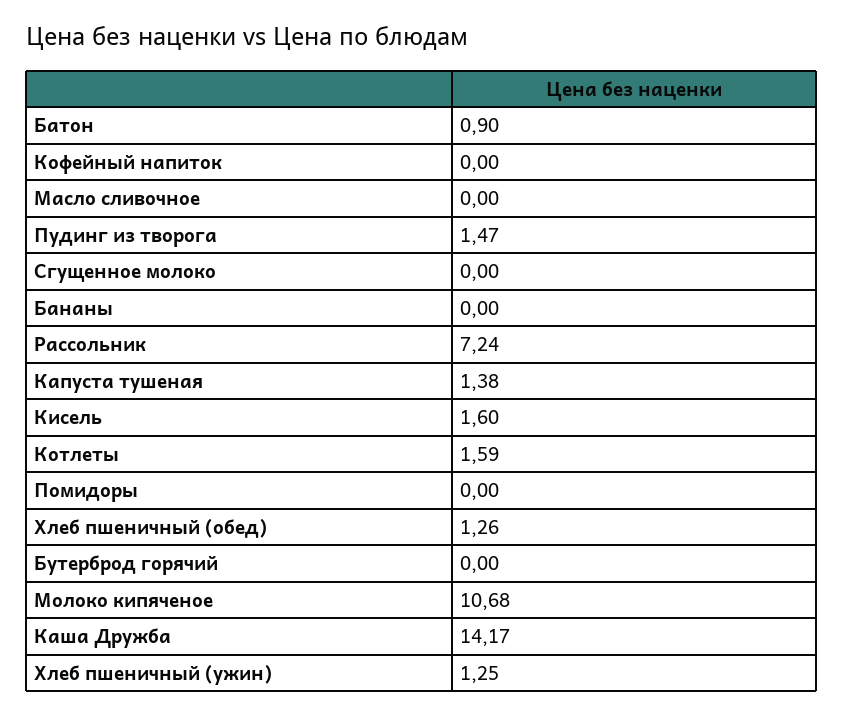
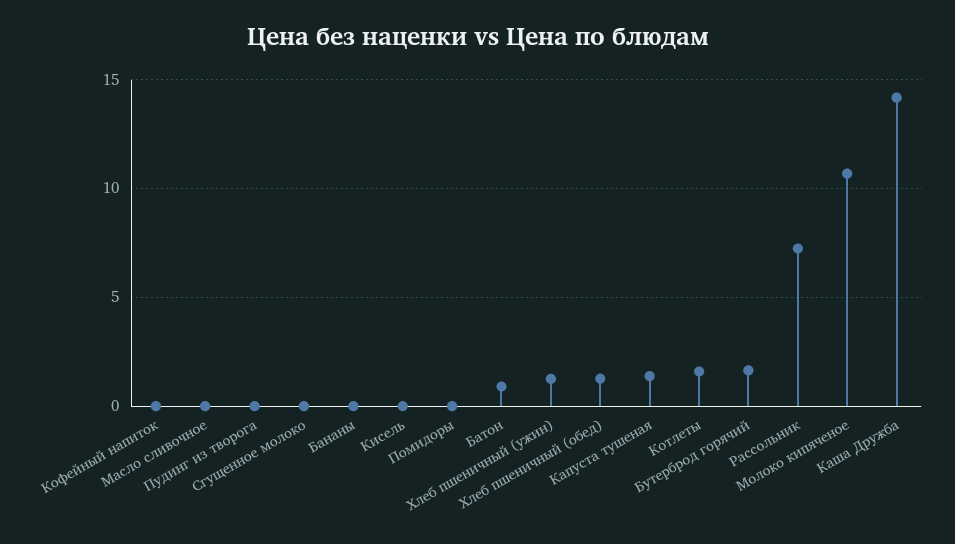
Пудинг из творога: 1.47 -> 0
Кисель: 1.6 -> 0
Бутерброд горячий: 0 -> 1.5

